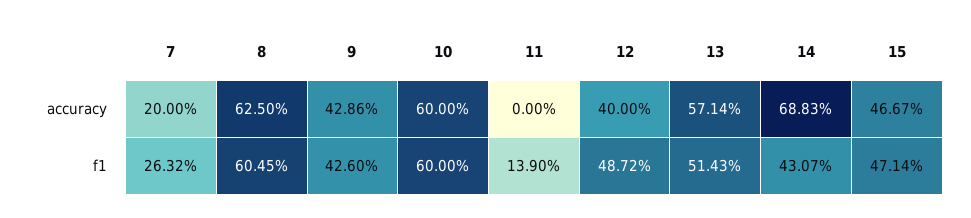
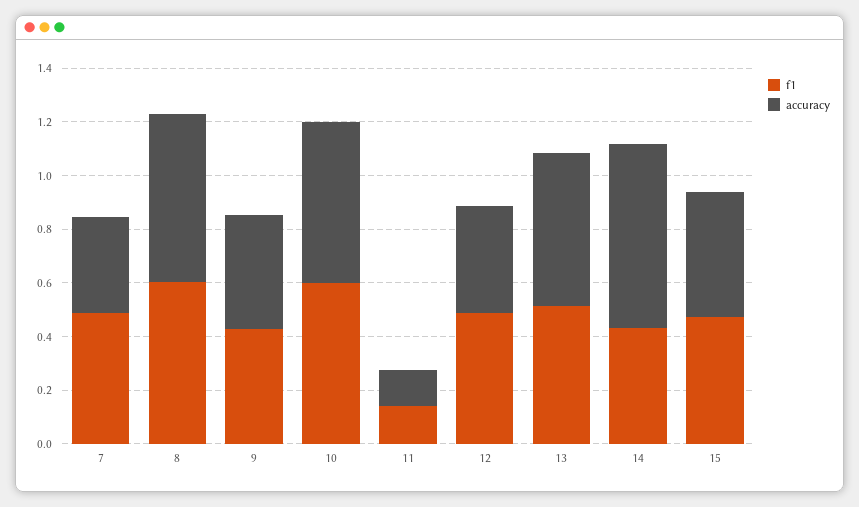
accuracy, 7: 0.2 -> 0.35
accuracy, 11: 0 -> 0.15
f1, 7: 0.2632 -> 0.5

